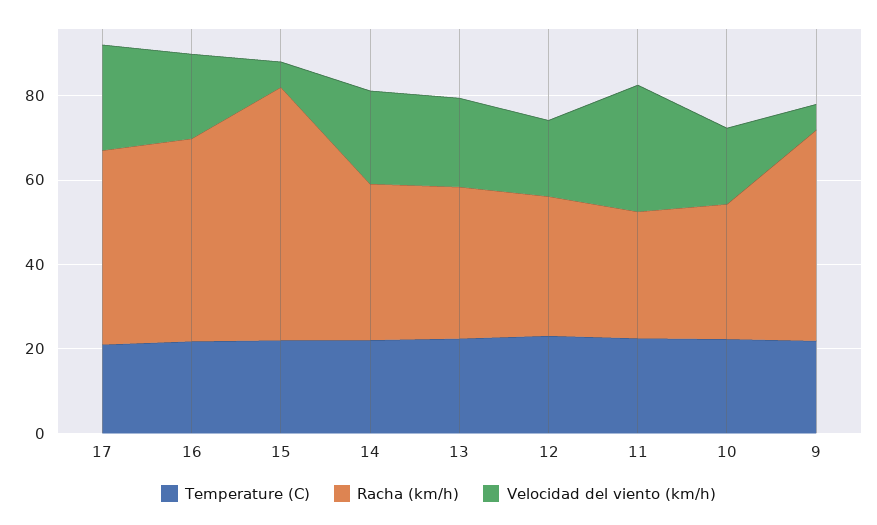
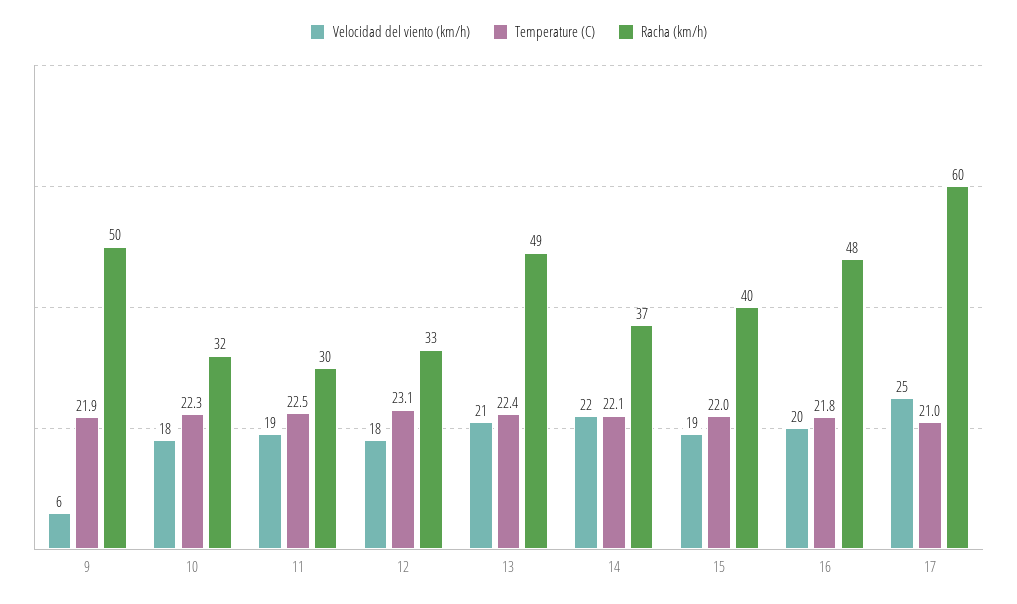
Racha (km/h), 17: 45 -> 60
Racha (km/h), 15: 60 -> 40
Velocidad del viento (km/h), 15: 5 -> 19
Racha (km/h), 13: 35 -> 49
Velocidad del viento (km/h), 11: 30 -> 19

